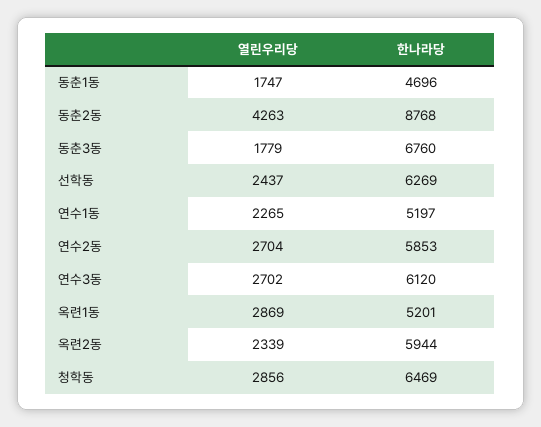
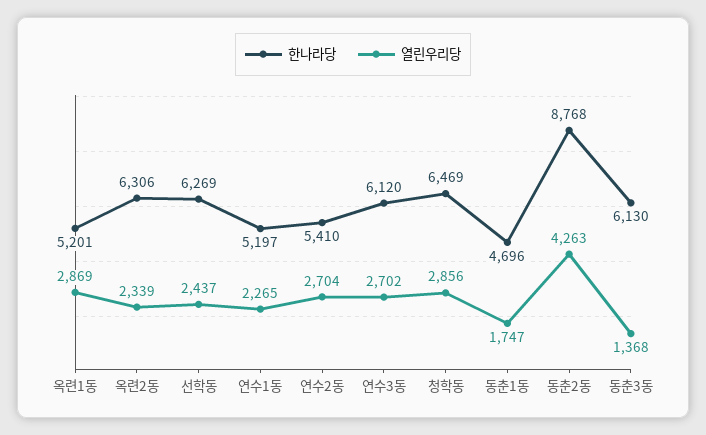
열린우리당, 동춘3동: 1779 -> 1368
한나라당, 동춘3동: 6760 -> 6130
한나라당, 연수2동: 5853 -> 5410
한나라당, 옥련2동: 5944 -> 6306

